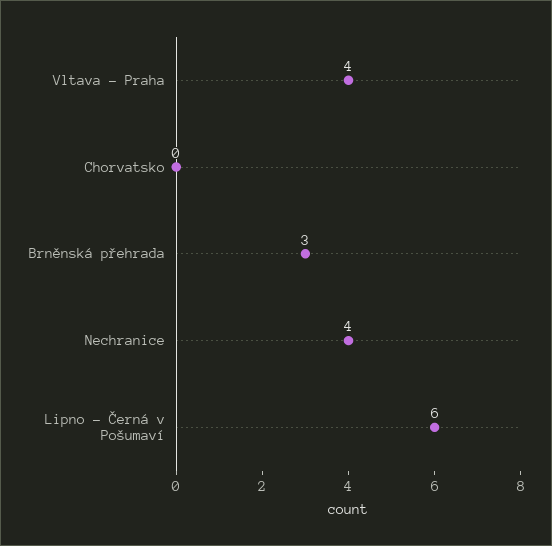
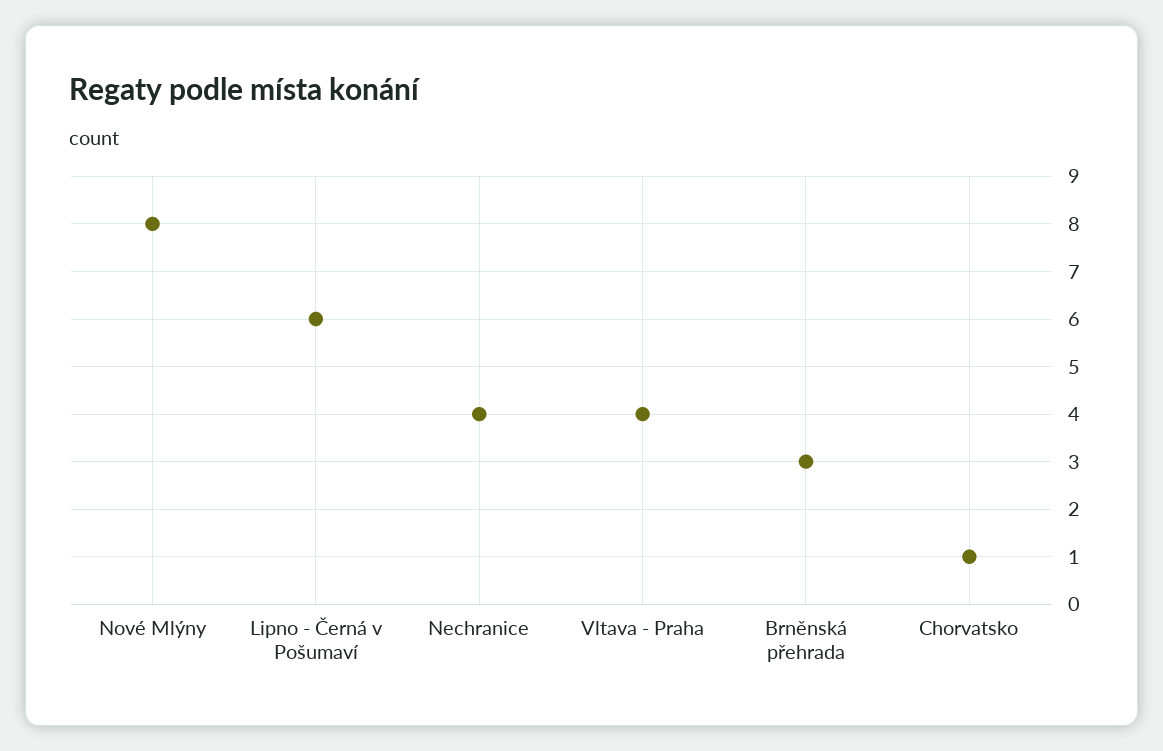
Chorvatsko: 0 -> 1
Nové Mlýny: none -> 8

